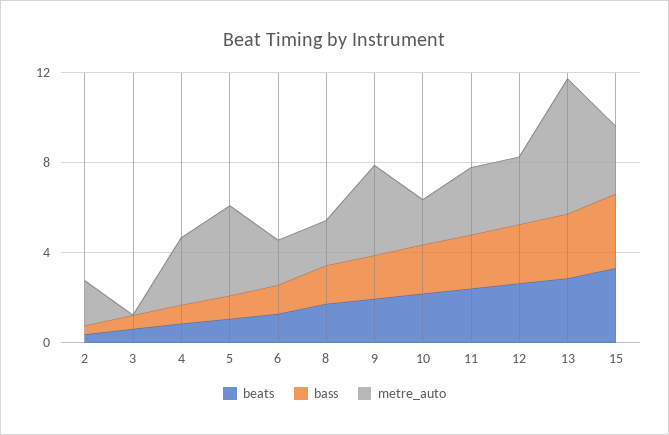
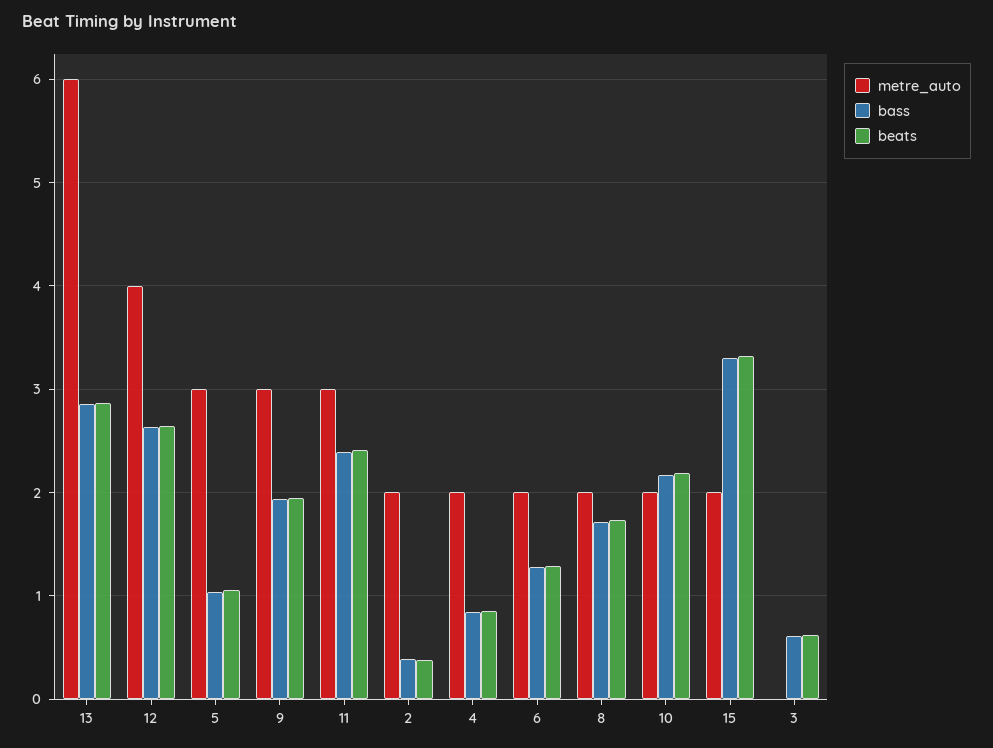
metre_auto, 4: 3 -> 2
metre_auto, 5: 4 -> 3
metre_auto, 9: 4 -> 3
metre_auto, 12: 3 -> 4
metre_auto, 15: 3 -> 2

